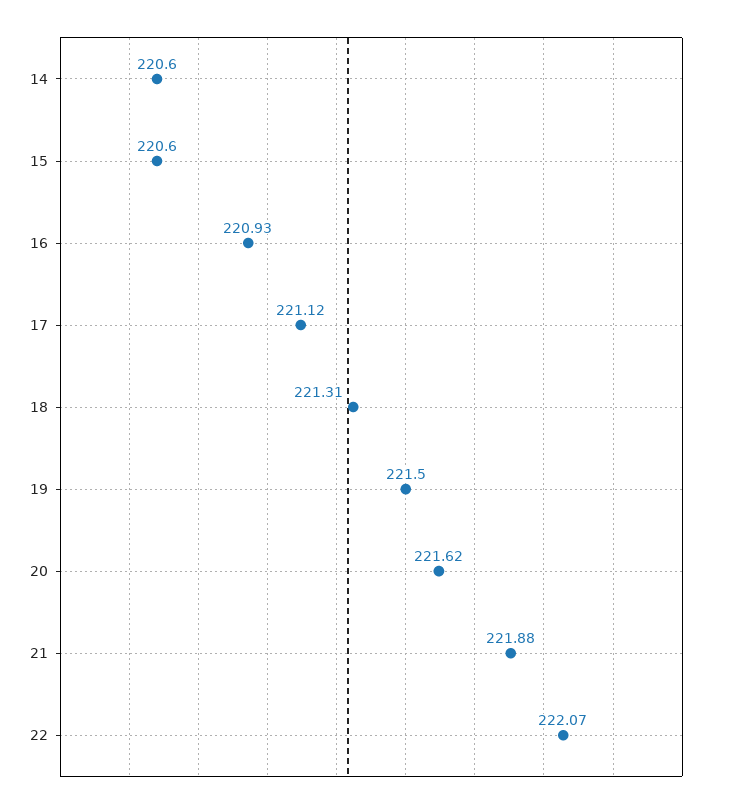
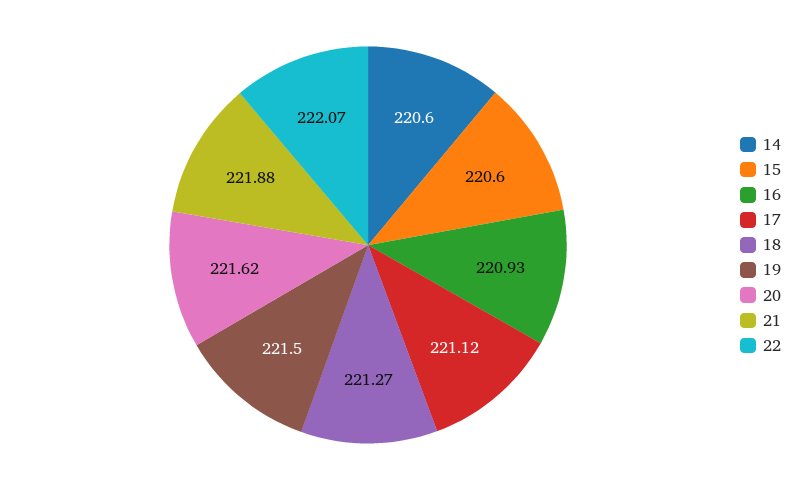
18: 221.31 -> 221.27

